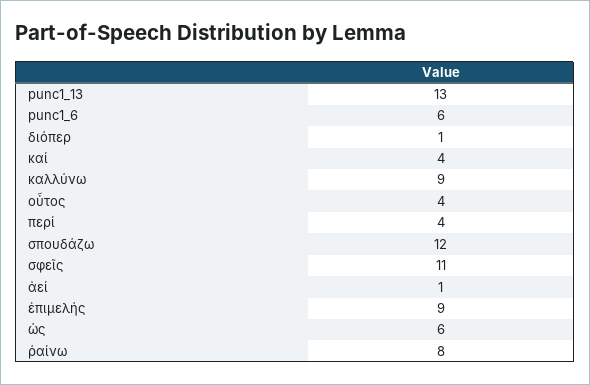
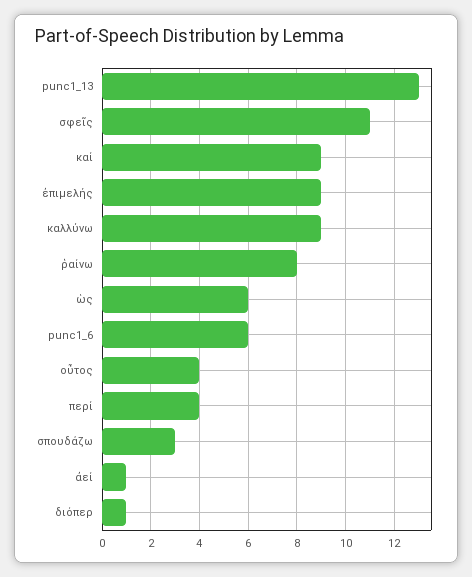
καί: 4 -> 9
σπουδάζω: 12 -> 3

